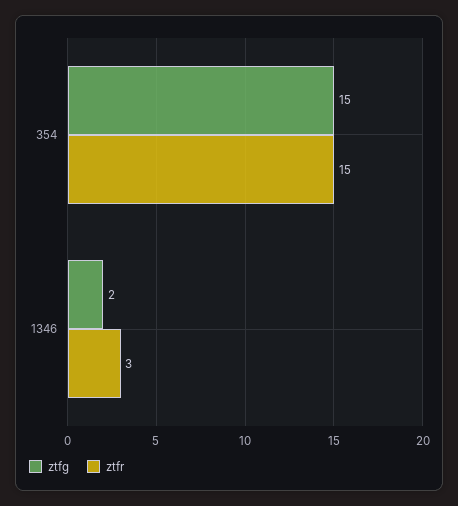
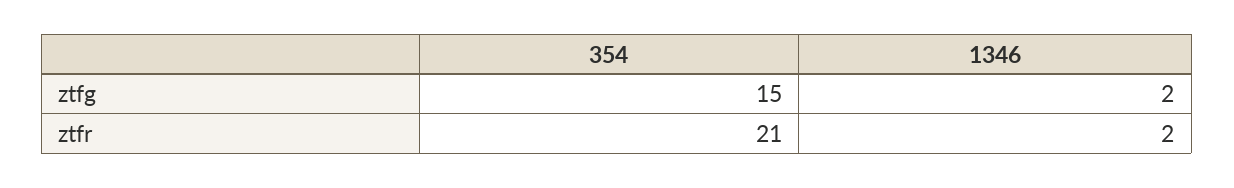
ztfr, 354: 15 -> 21
ztfr, 1346: 3 -> 2

